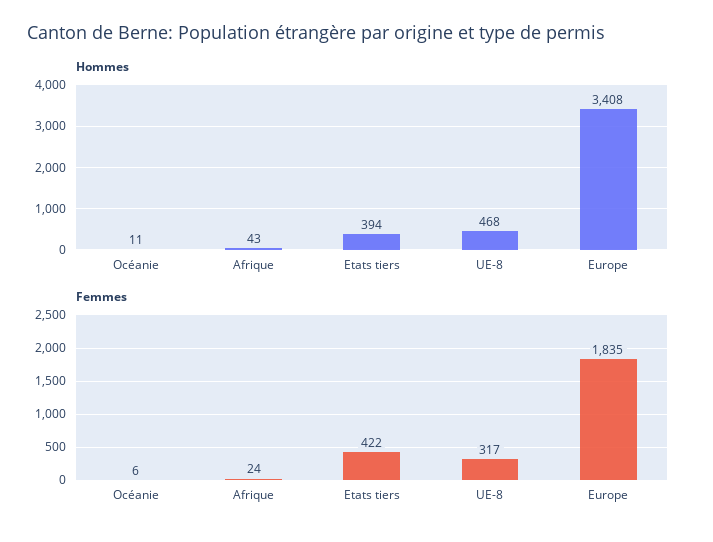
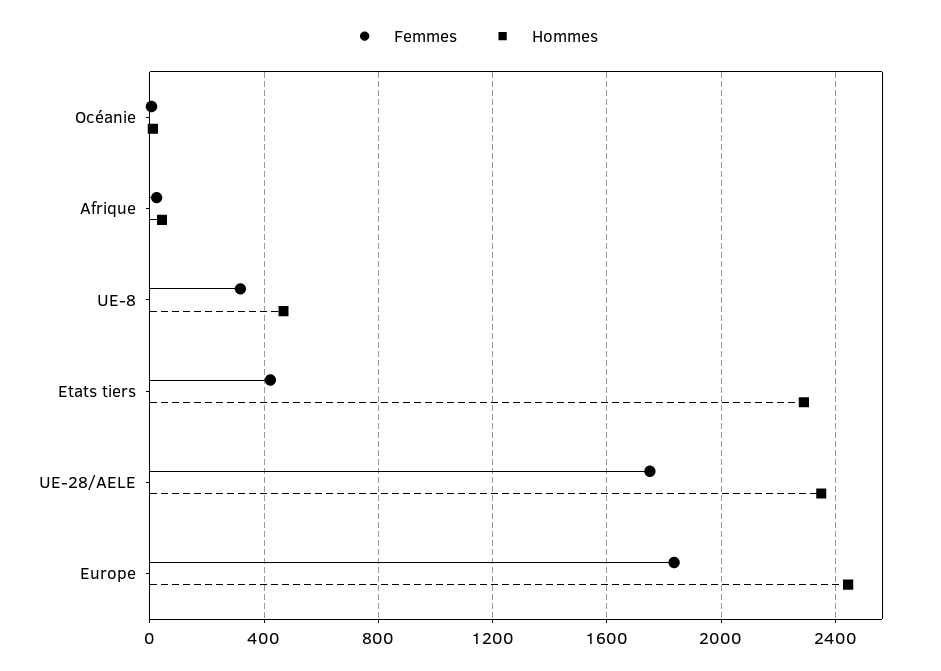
Hommes, Etats tiers: 394 -> 2300
Hommes, Europe: 3408 -> 2450
Femmes, UE-28/AELE: none -> 1750
Hommes, UE-28/AELE: none -> 2350

